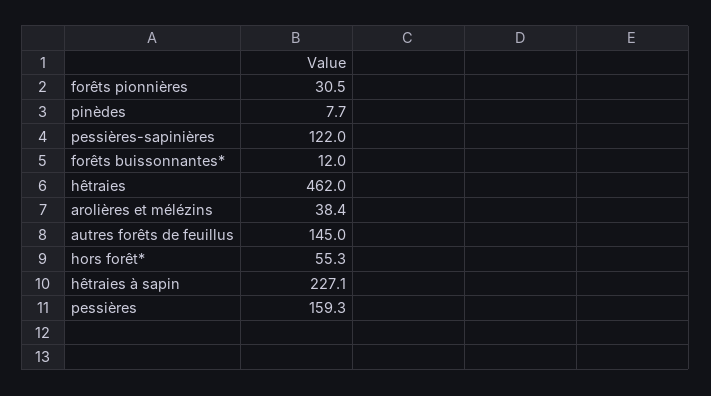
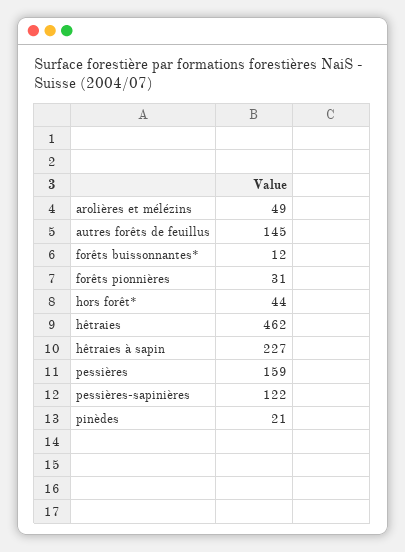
pinèdes: 7.7 -> 21
arolières et mélézins: 38.4 -> 49
hors forêt*: 55.3 -> 44

